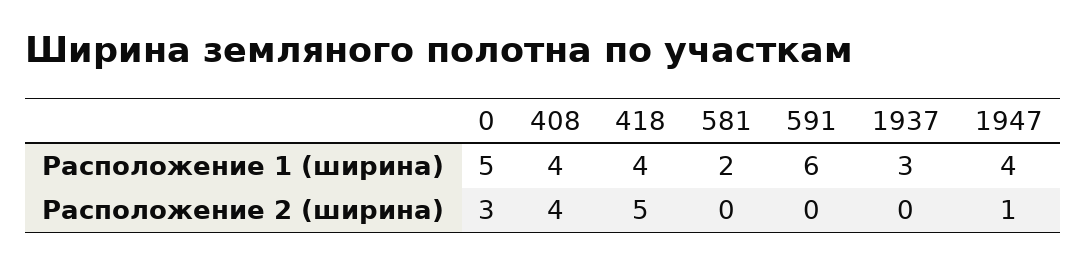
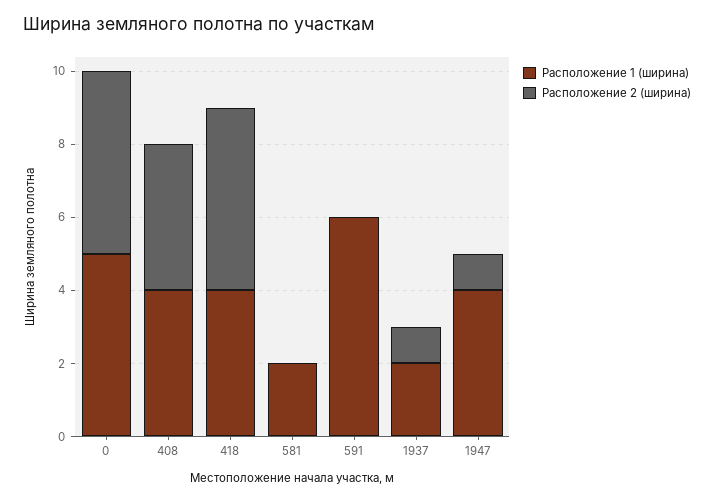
Расположение 1 (ширина), 1937: 3 -> 2
Расположение 2 (ширина), 0: 3 -> 5
Расположение 2 (ширина), 1937: 0 -> 1

